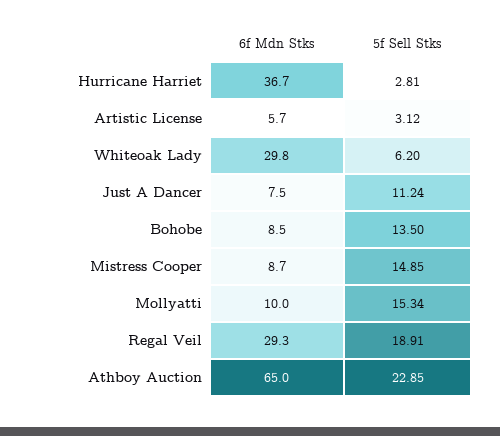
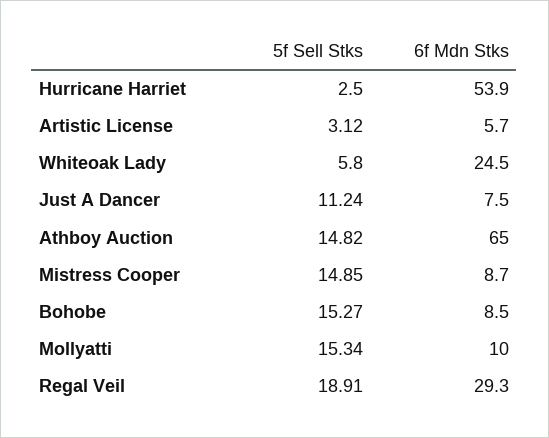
6f Mdn Stks, Hurricane Harriet: 36.7 -> 53.9
5f Sell Stks, Hurricane Harriet: 2.81 -> 2.5
6f Mdn Stks, Whiteoak Lady: 29.8 -> 24.5
5f Sell Stks, Whiteoak Lady: 6.2 -> 5.8
5f Sell Stks, Bohobe: 13.5 -> 15.27
5f Sell Stks, Athboy Auction: 22.85 -> 14.82

